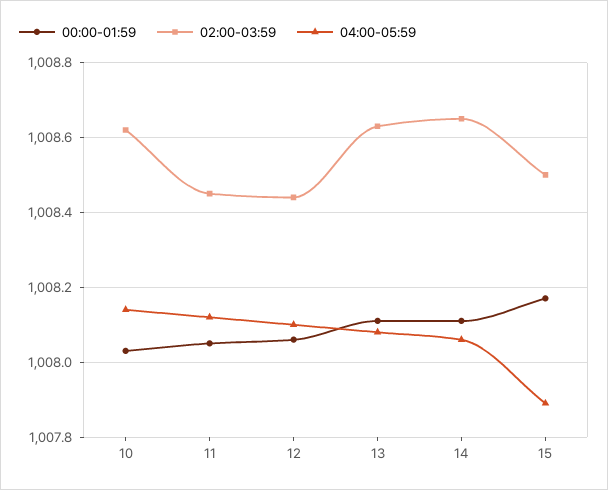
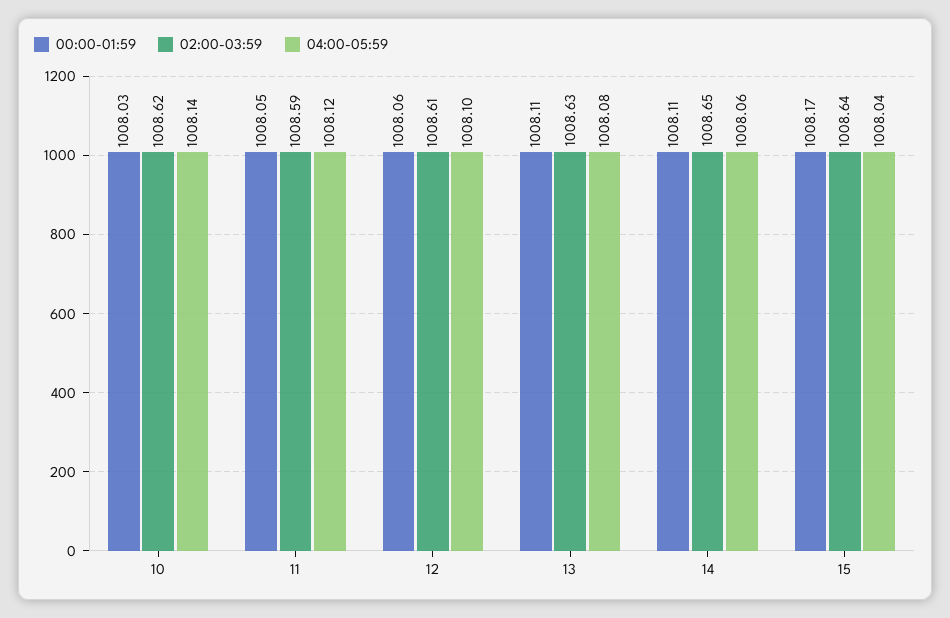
02:00-03:59, 11: 1008.45 -> 1008.59
02:00-03:59, 12: 1008.45 -> 1008.61
02:00-03:59, 15: 1008.5 -> 1008.64
04:00-05:59, 15: 1007.9 -> 1008.04

